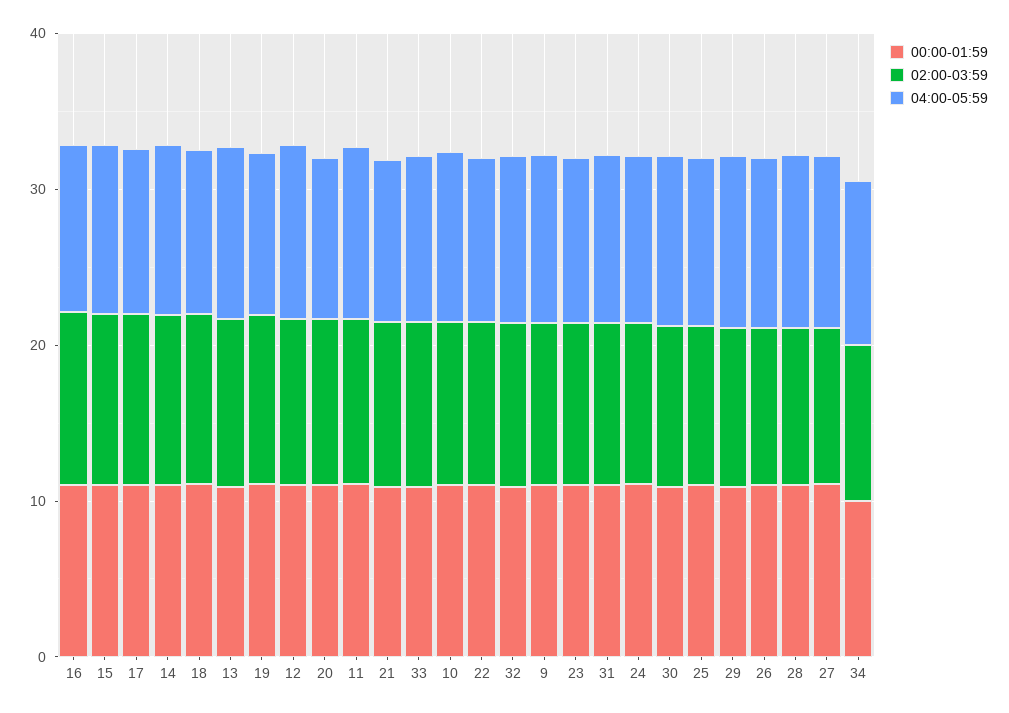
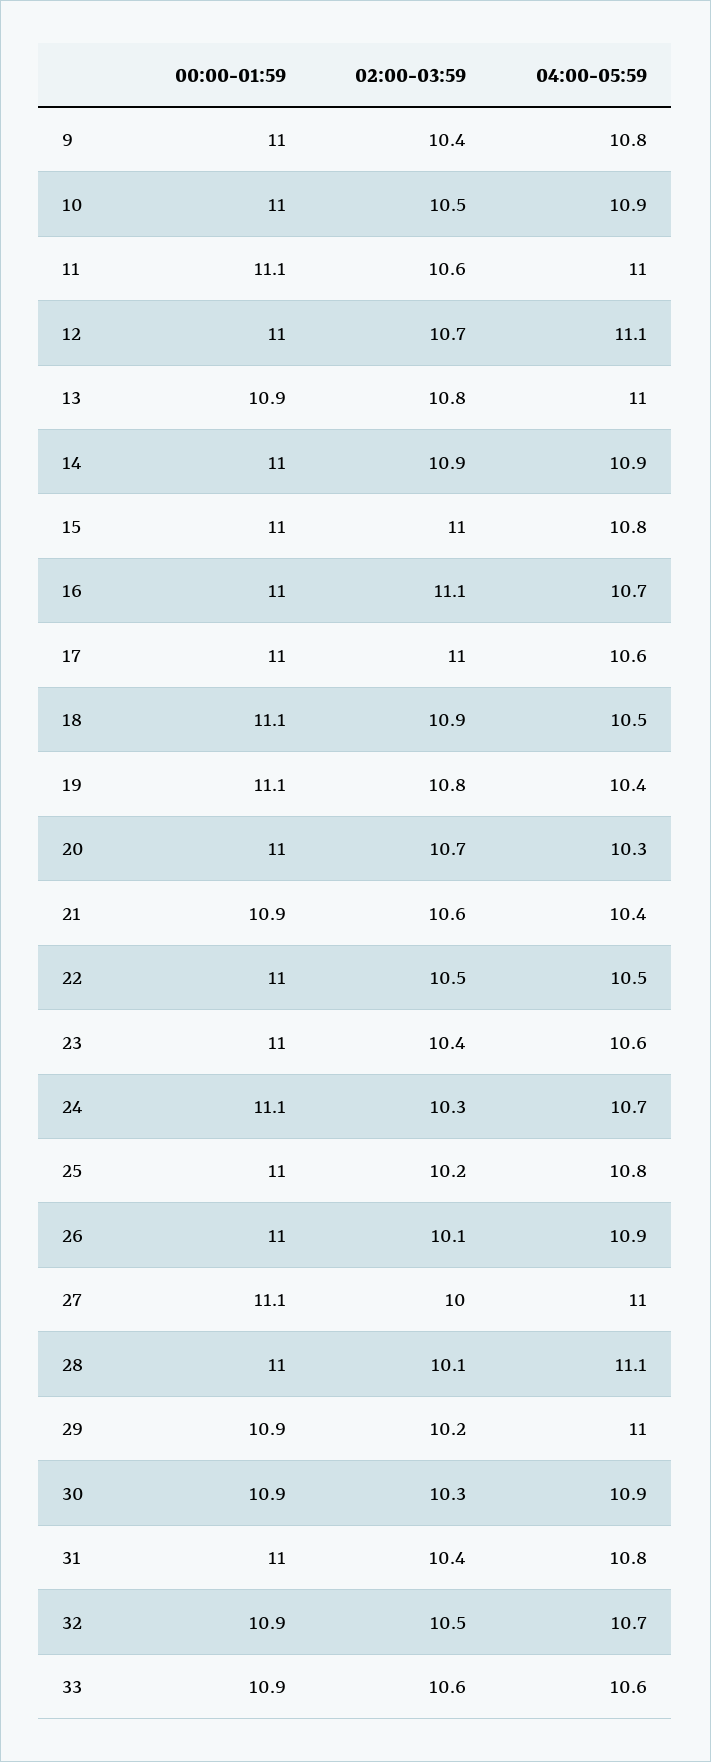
00:00-01:59, 34: 10 -> none
02:00-03:59, 34: 10 -> none
04:00-05:59, 34: 10 -> none

